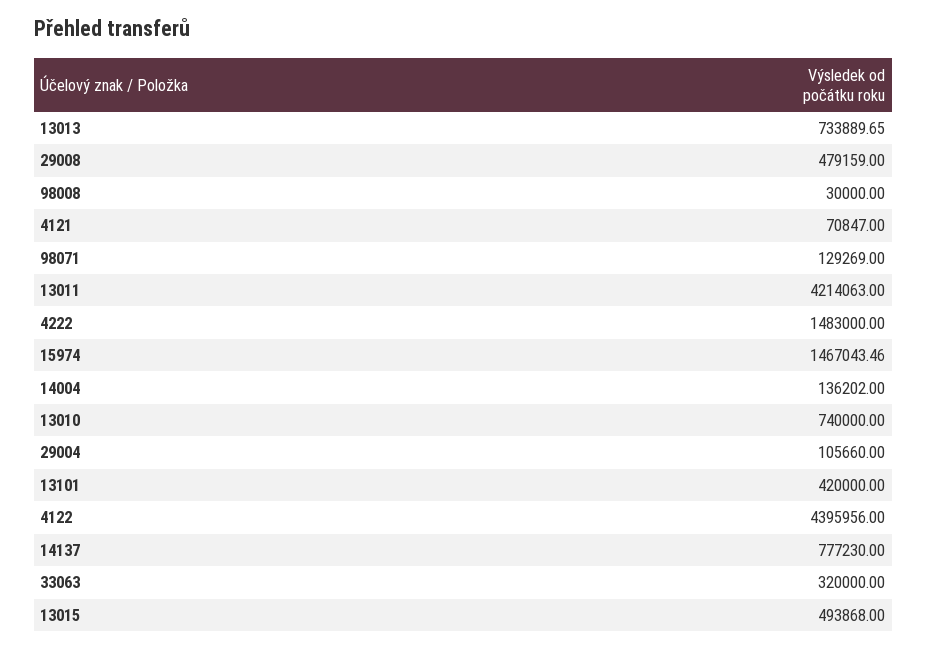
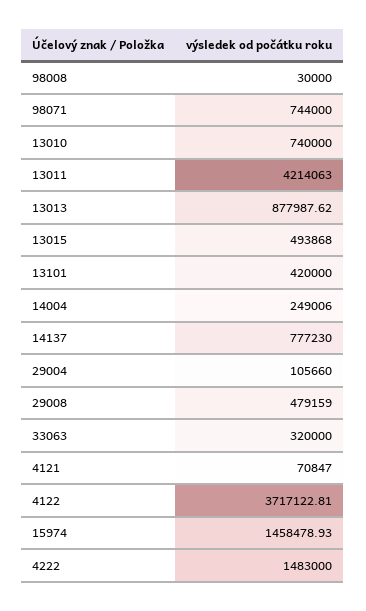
13013: 733889.65 -> 877987.62
98071: 129269 -> 744000
15974: 1467043.46 -> 1458478.93
14004: 136202 -> 249006
4122: 4395956 -> 3717122.81

